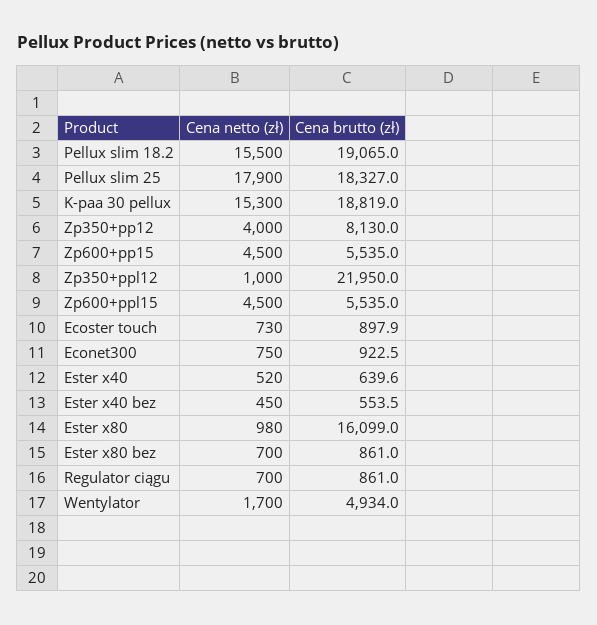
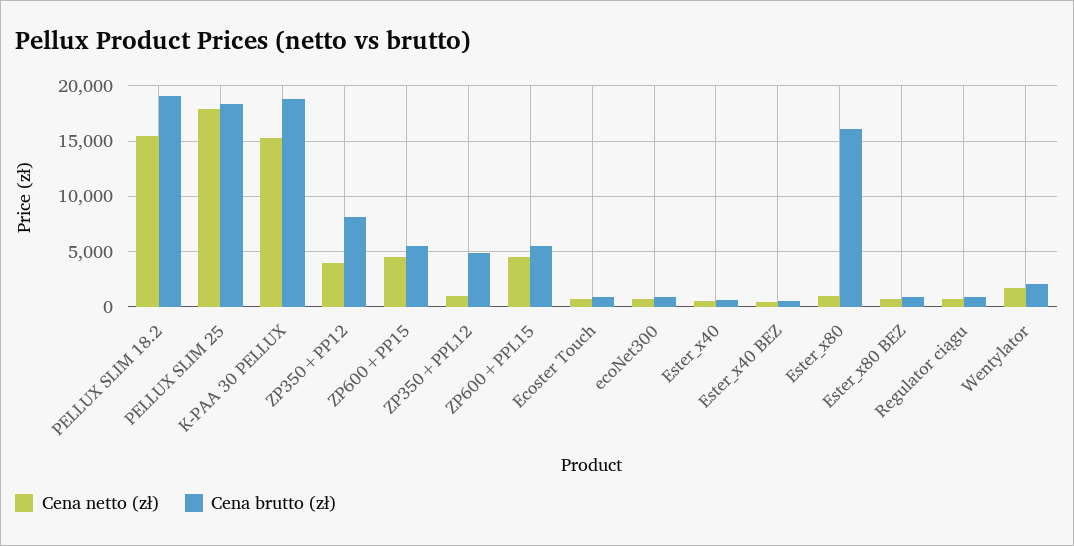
Cena brutto (zł), Zp350+ppl12: 21950 -> 5000
Cena brutto (zł), Wentylator: 4934 -> 2000

